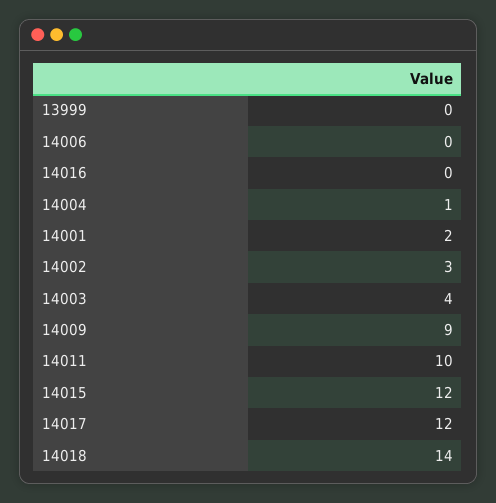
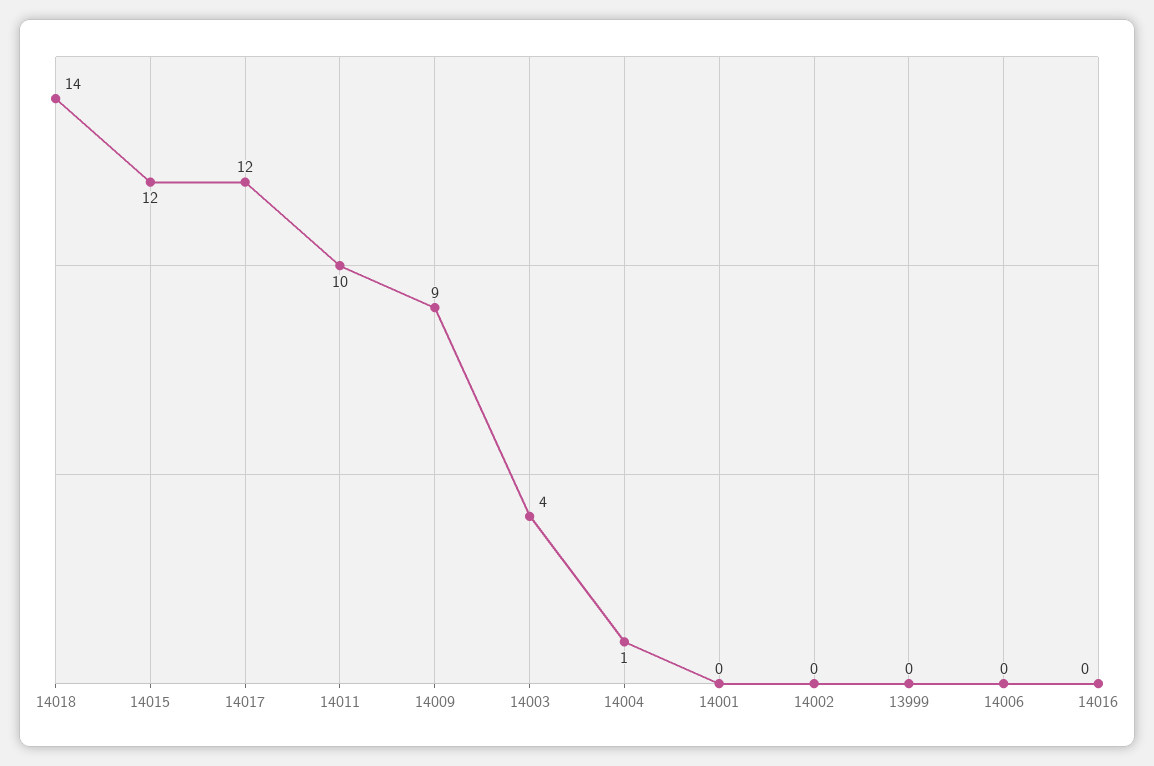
14001: 2 -> 0
14002: 3 -> 0

